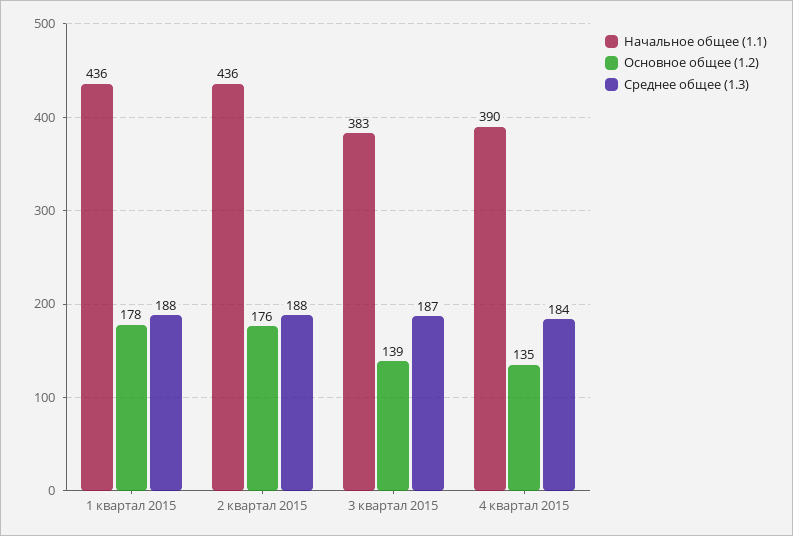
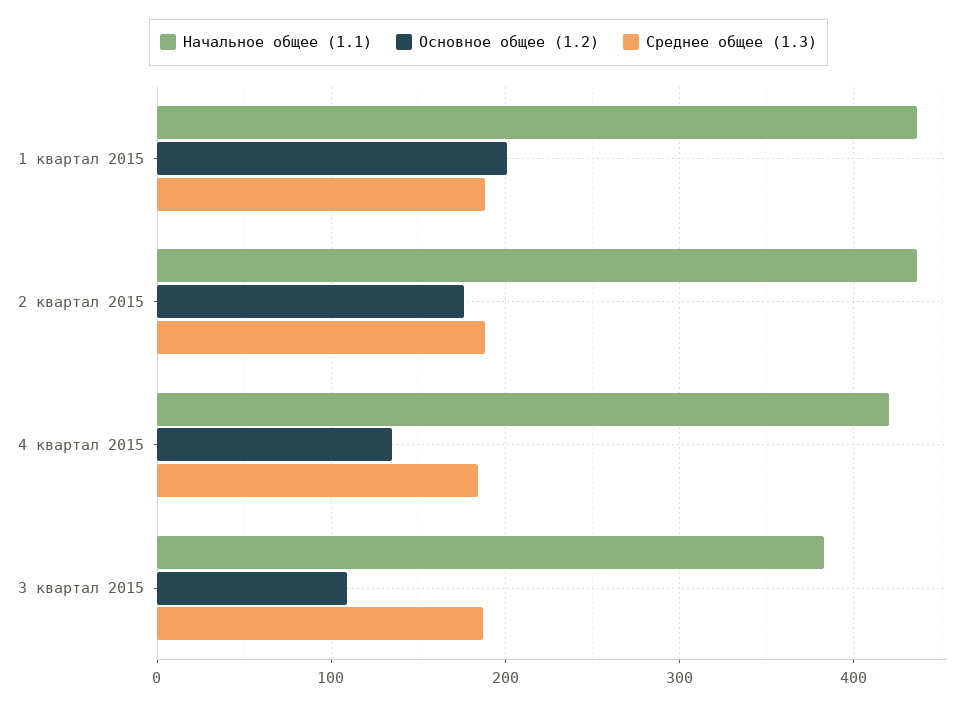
Основное общее (1.2), 1 квартал 2015: 178 -> 200
Основное общее (1.2), 3 квартал 2015: 139 -> 110
Начальное общее (1.1), 4 квартал 2015: 390 -> 420

